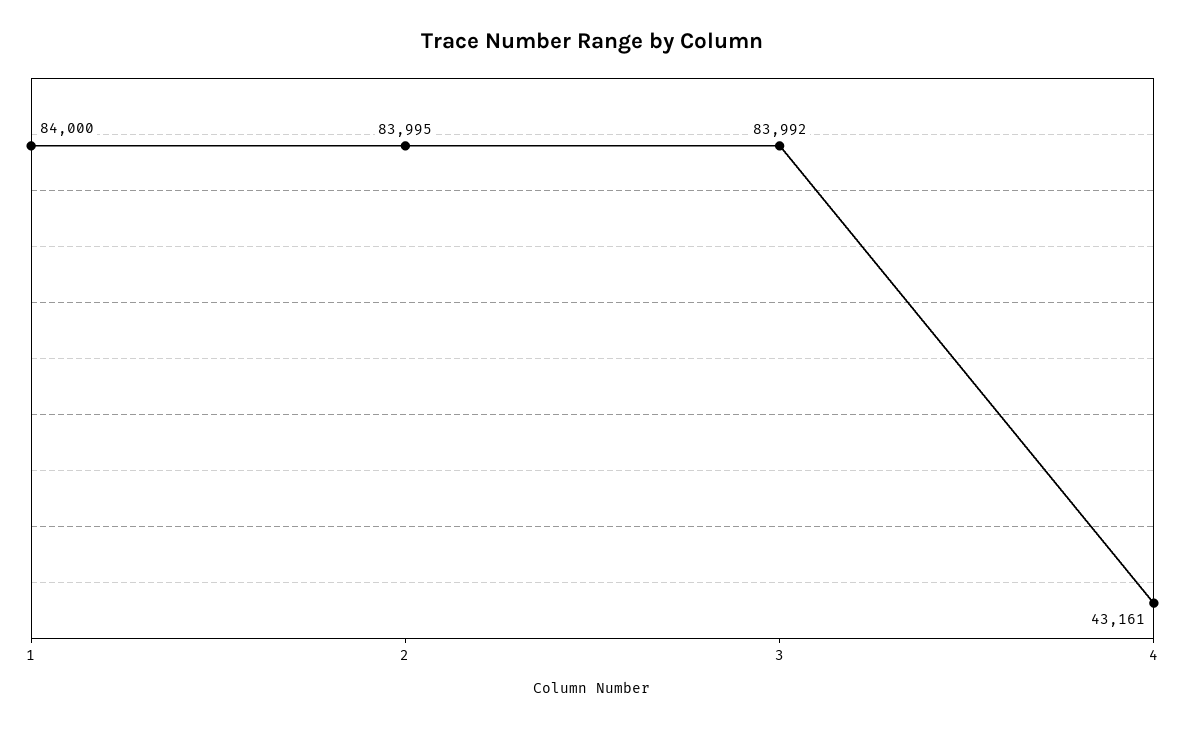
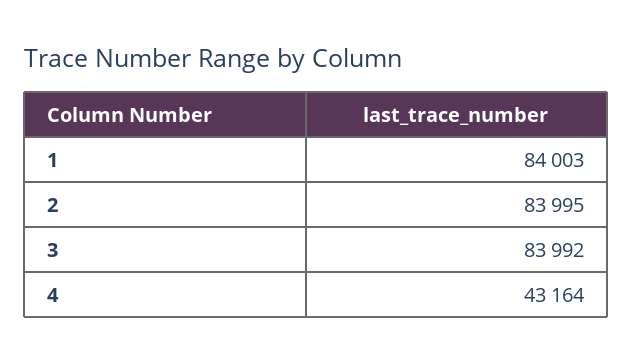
1: 84000 -> 84003
4: 43161 -> 43164

